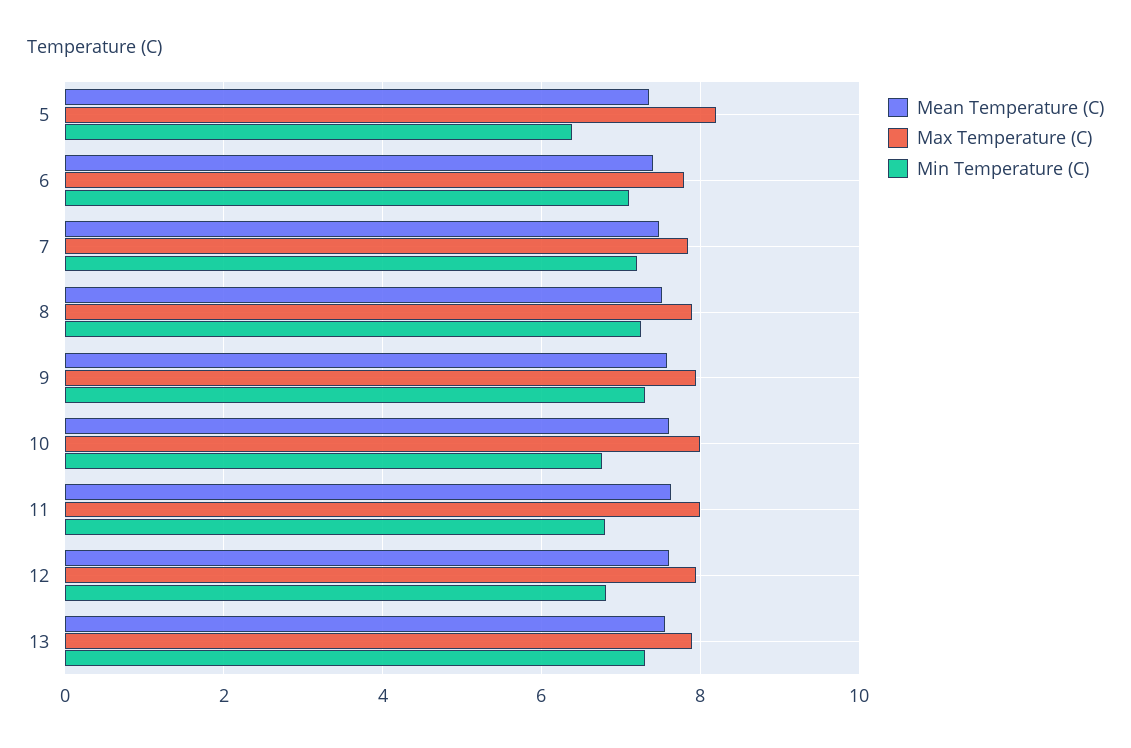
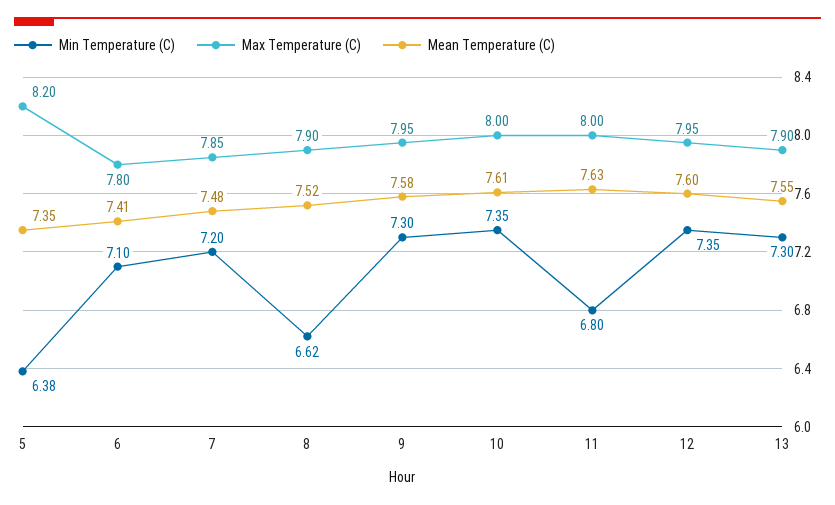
Min Temperature (C), 8: 7.2 -> 6.62
Min Temperature (C), 10: 6.8 -> 7.35
Min Temperature (C), 12: 6.8 -> 7.35

